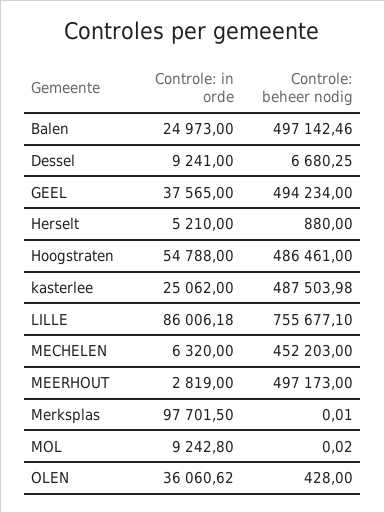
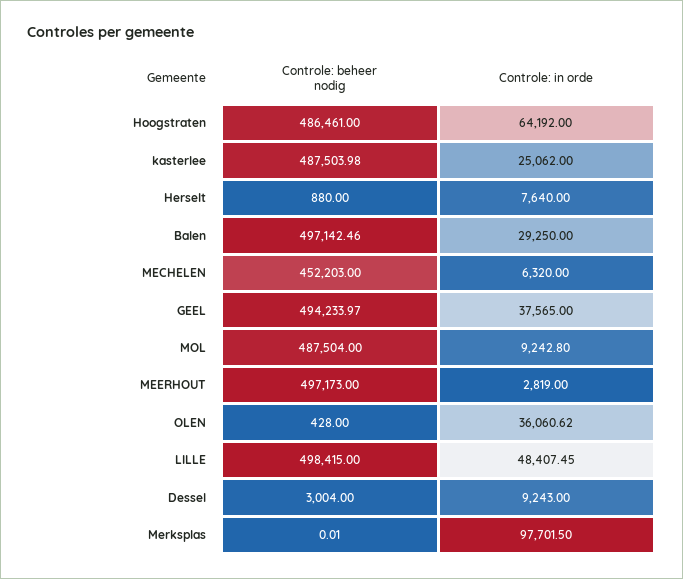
Controle: in orde, Balen: 24973 -> 29250
Controle: in orde, Dessel: 9241 -> 9243
Controle: beheer nodig, Dessel: 6680.25 -> 3004
Controle: beheer nodig, GEEL: 494234 -> 494233.97
Controle: in orde, Herselt: 5210 -> 7640
Controle: in orde, Hoogstraten: 54788 -> 64192
Controle: in orde, LILLE: 86006.18 -> 48407.45
Controle: beheer nodig, LILLE: 755677.1 -> 498415
Controle: beheer nodig, MOL: 0.02 -> 487504

